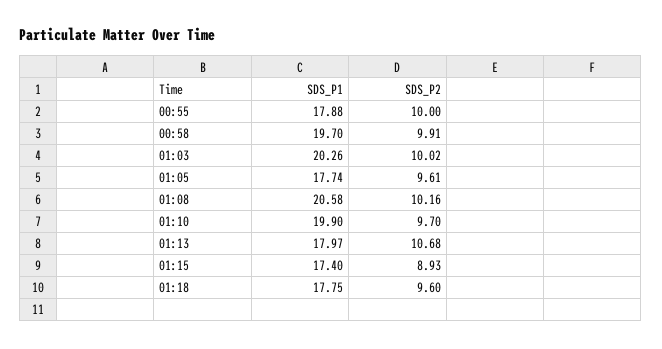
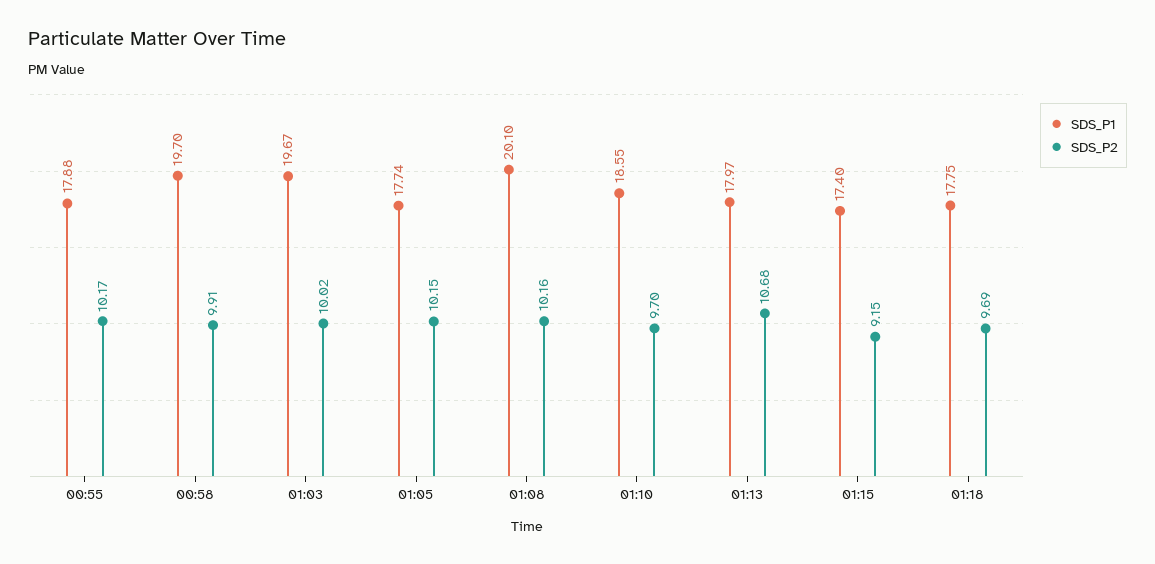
SDS_P2, 00:55: 10 -> 10.17
SDS_P1, 01:03: 20.26 -> 19.67
SDS_P2, 01:05: 9.61 -> 10.15
SDS_P1, 01:08: 20.58 -> 20.1
SDS_P1, 01:10: 19.9 -> 18.55
SDS_P2, 01:15: 8.93 -> 9.15
SDS_P2, 01:18: 9.6 -> 9.69

